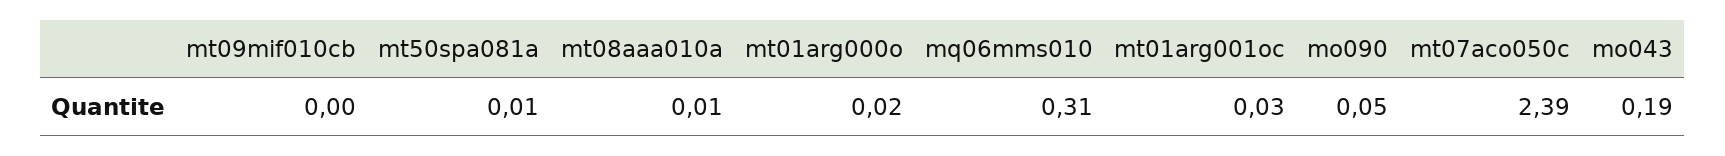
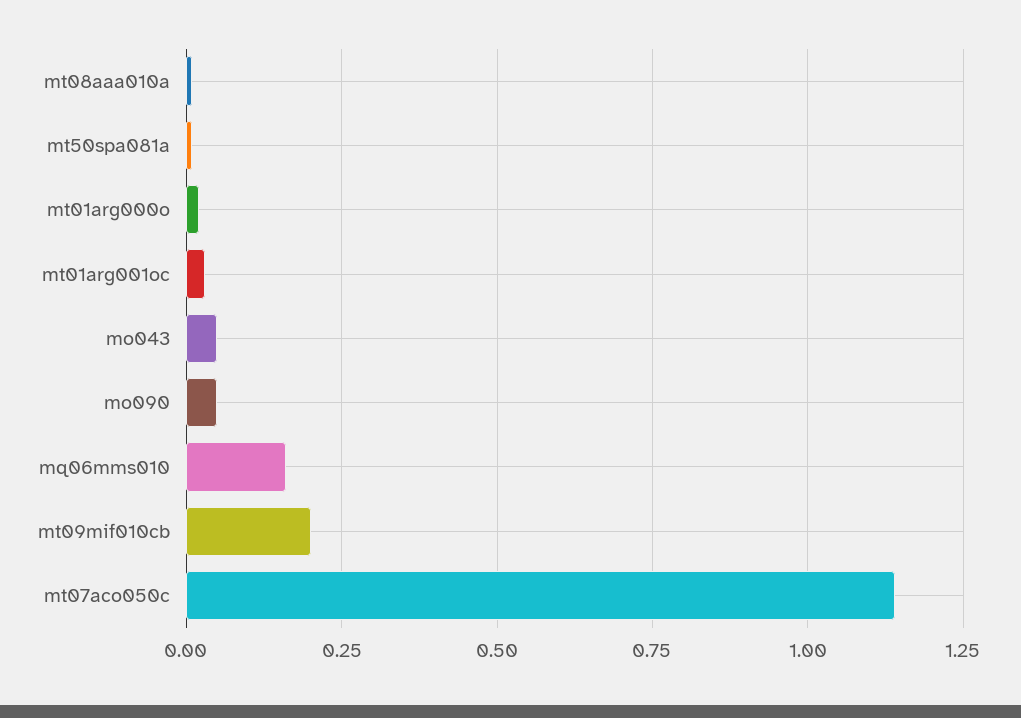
mt09mif010cb: 0 -> 0.2
mq06mms010: 0.31 -> 0.15
mt07aco050c: 2.39 -> 1.15
mo043: 0.19 -> 0.05

